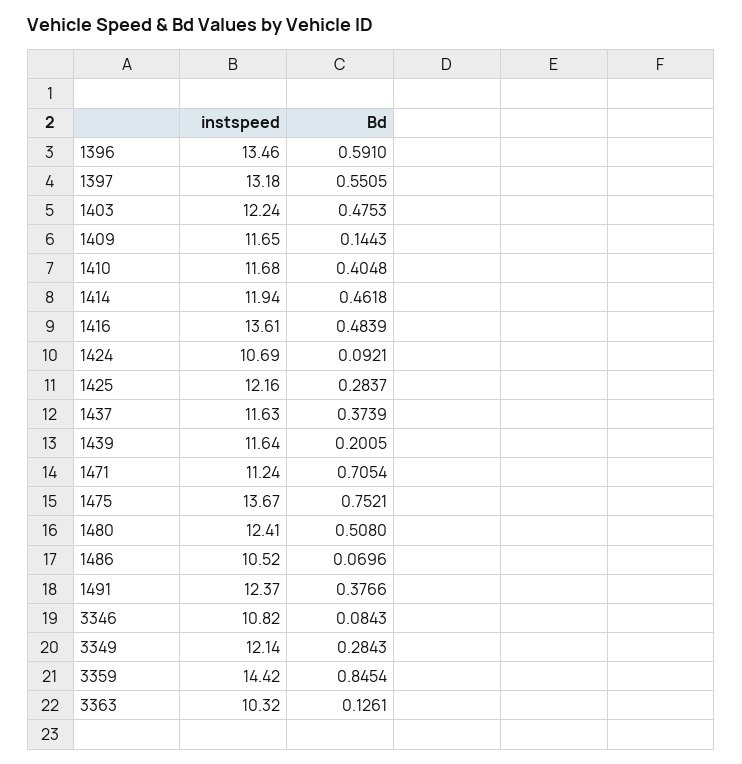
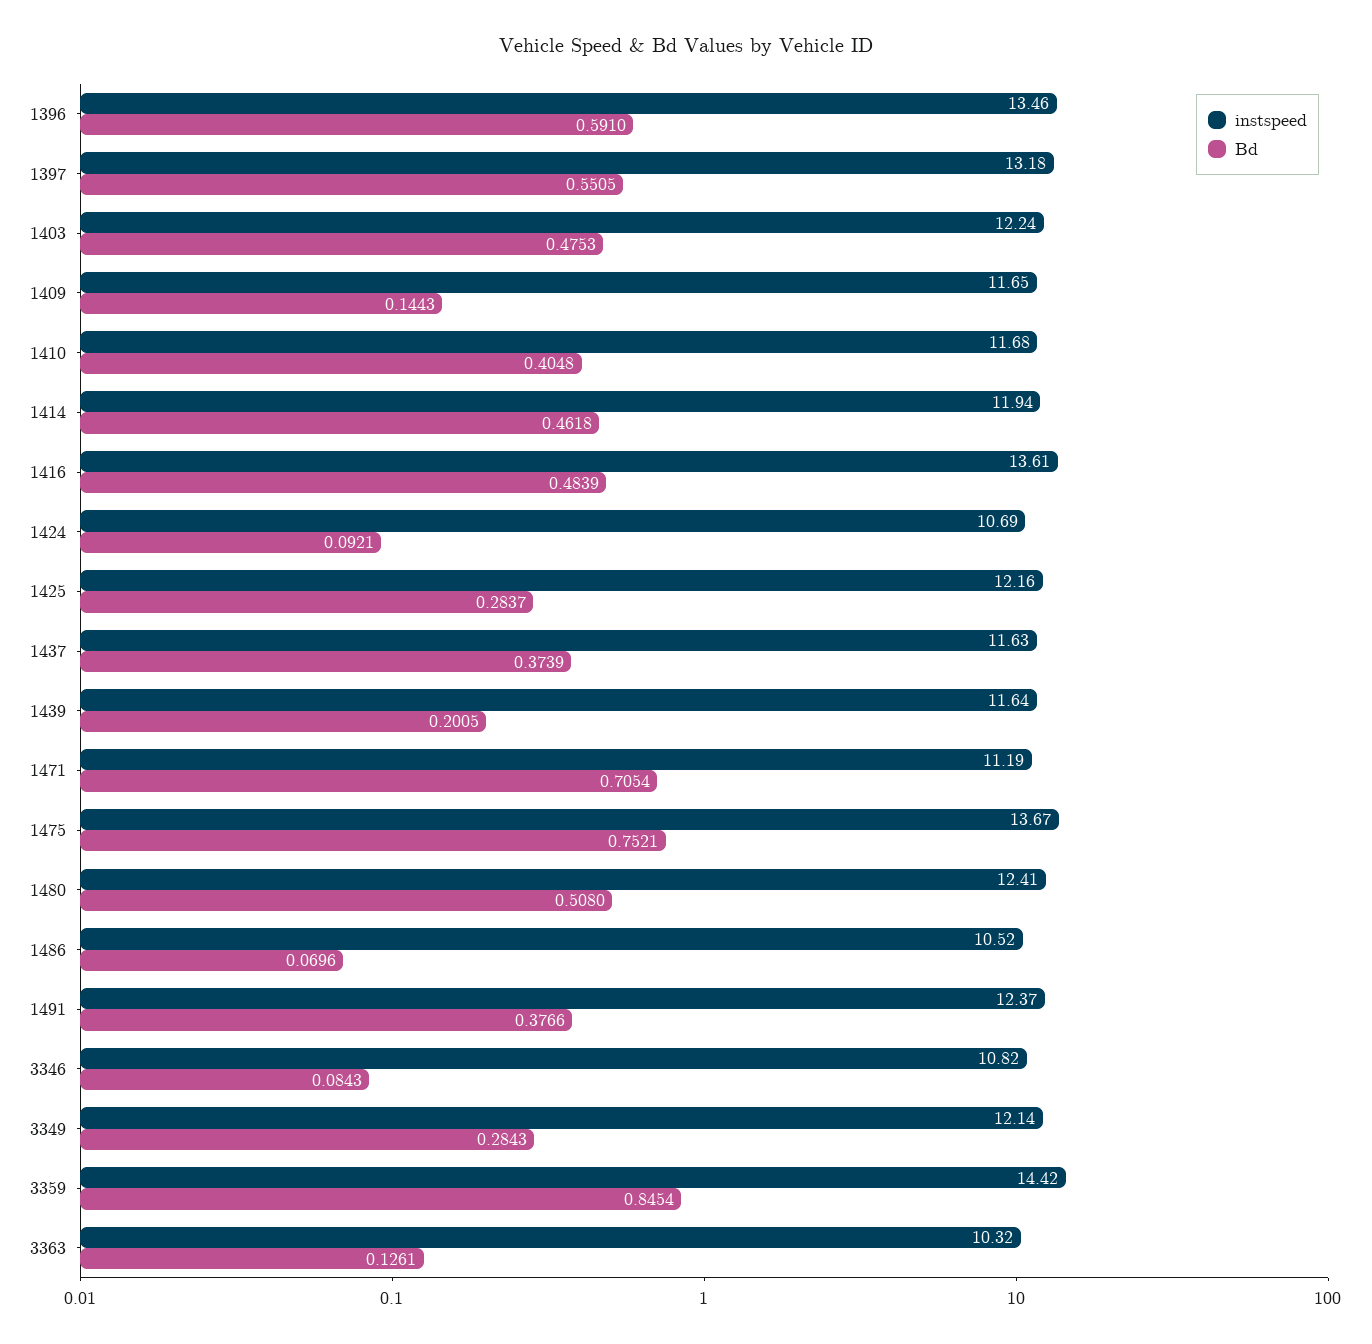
instspeed, 1471: 11.24 -> 11.19

